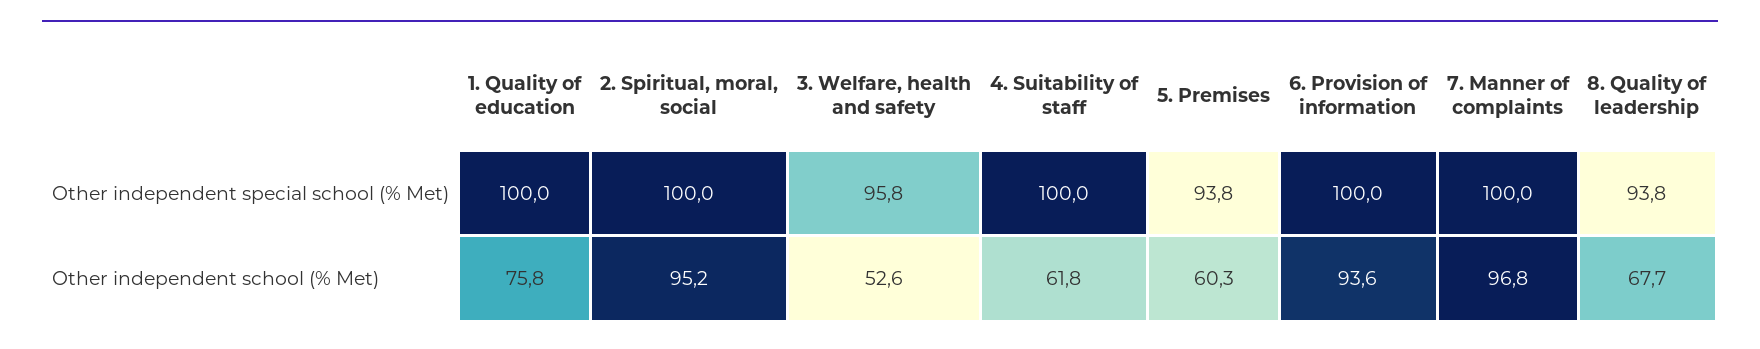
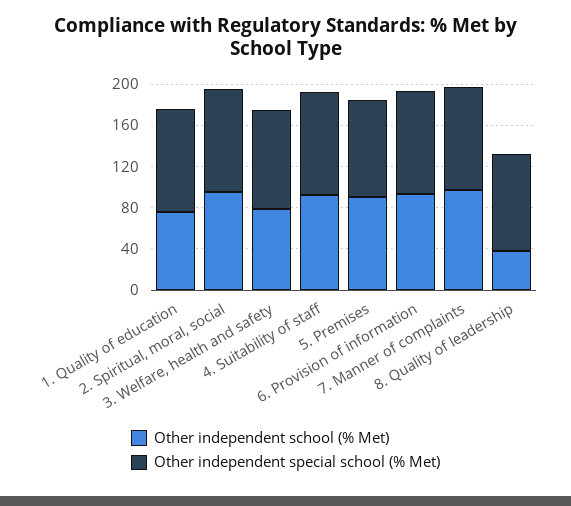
Other independent school (% Met), 3. Welfare, health and safety: 52.6 -> 80
Other independent school (% Met), 4. Suitability of staff: 61.8 -> 90
Other independent school (% Met), 5. Premises: 60.3 -> 90
Other independent school (% Met), 8. Quality of leadership: 67.7 -> 40

